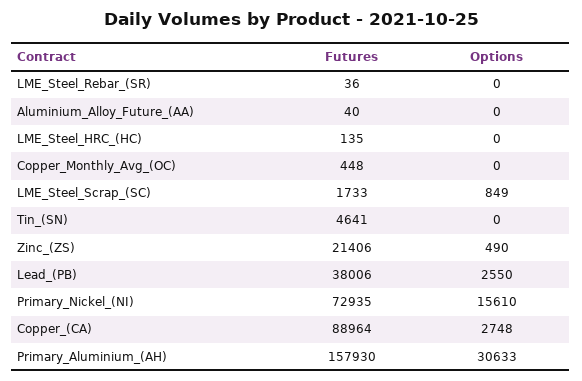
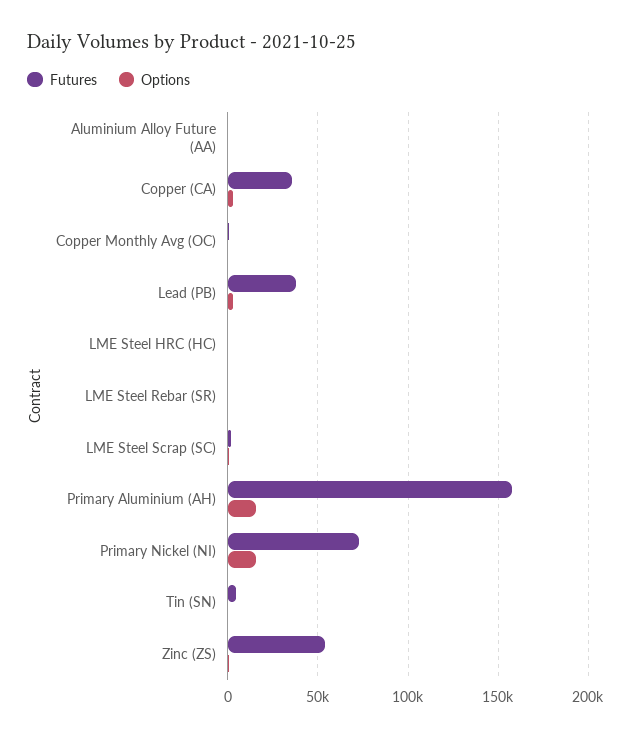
Futures, Zinc_(ZS): 21406 -> 55000
Futures, Copper_(CA): 88964 -> 35000
Options, Primary_Aluminium_(AH): 30633 -> 15000

